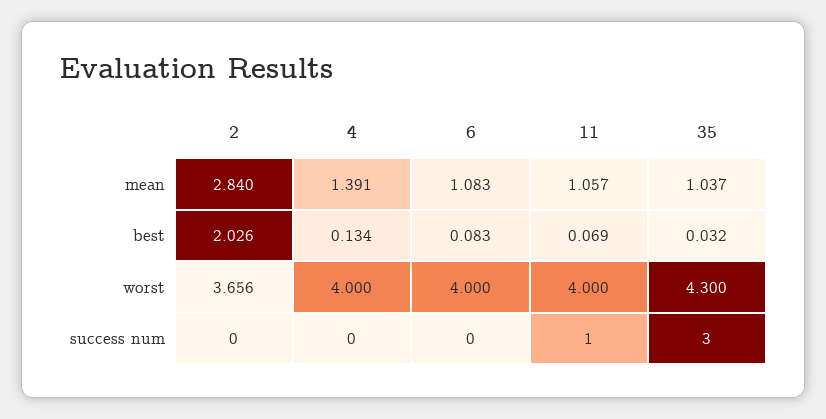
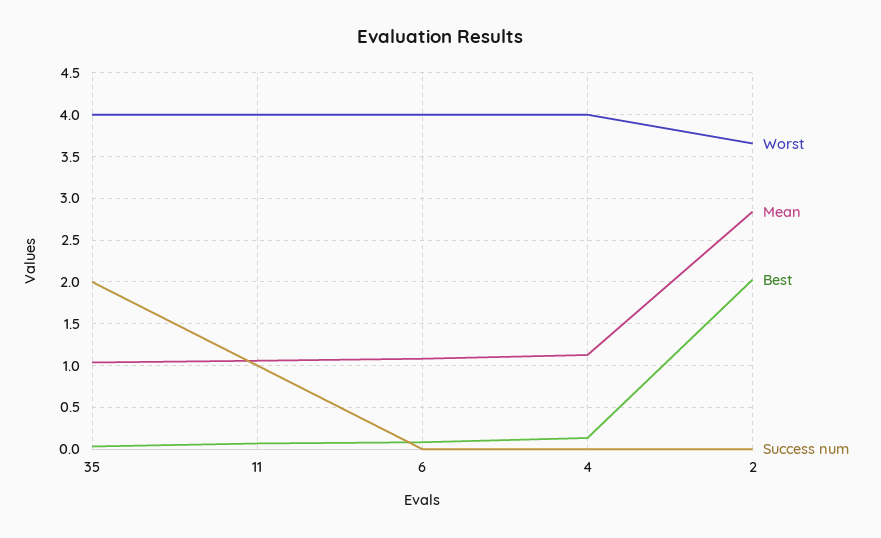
mean, 4: 1.391 -> 1.1
worst, 35: 4.3 -> 4
success num, 35: 3 -> 2

